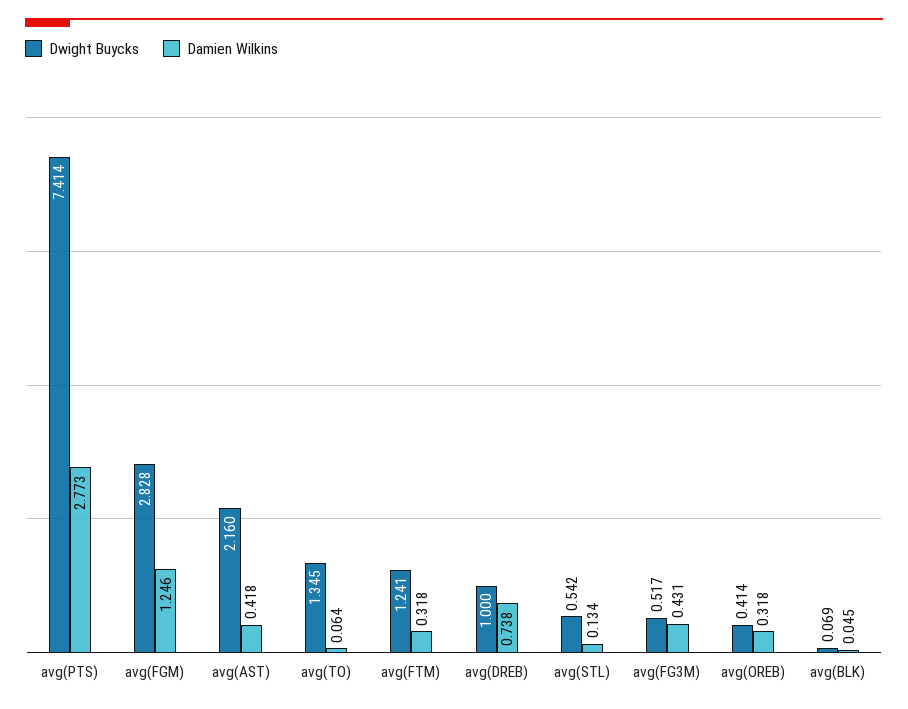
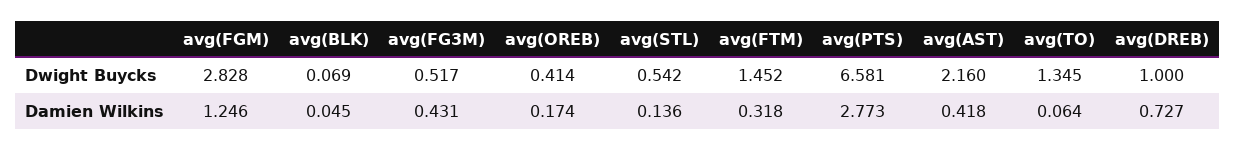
Dwight Buycks, avg(PTS): 7.414 -> 6.581
Dwight Buycks, avg(FTM): 1.241 -> 1.452
Damien Wilkins, avg(DREB): 0.738 -> 0.727
Damien Wilkins, avg(STL): 0.134 -> 0.136
Damien Wilkins, avg(OREB): 0.318 -> 0.174

